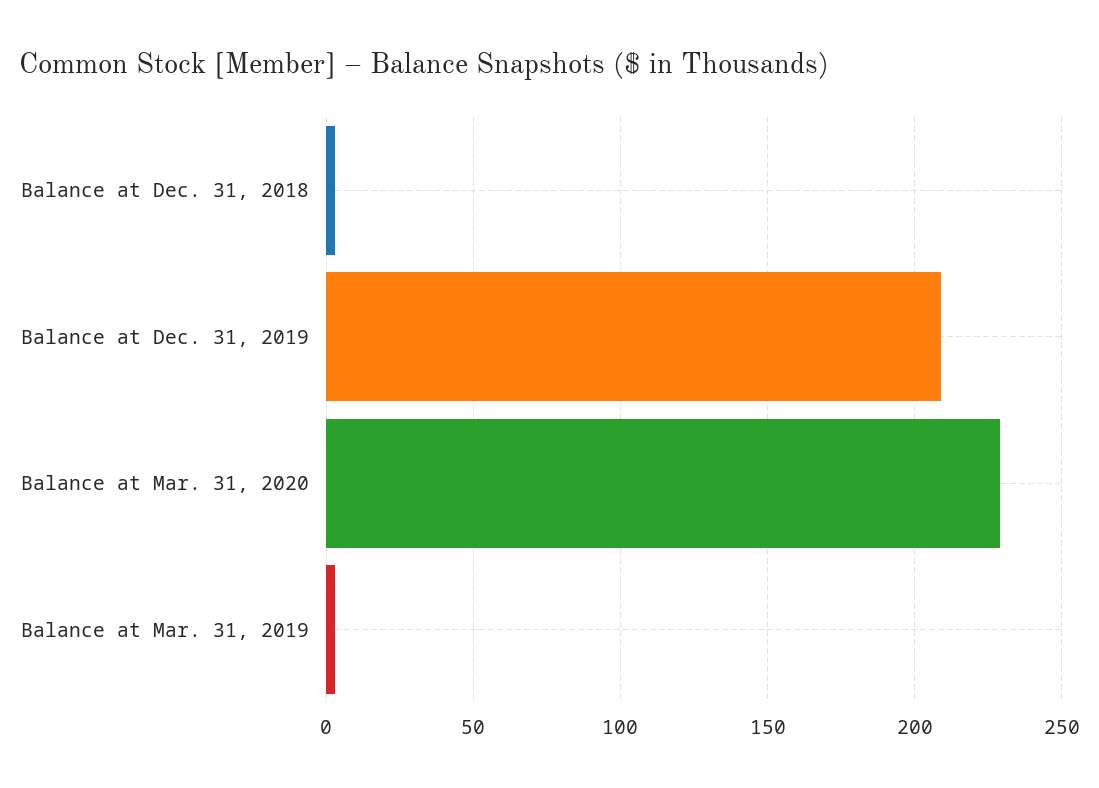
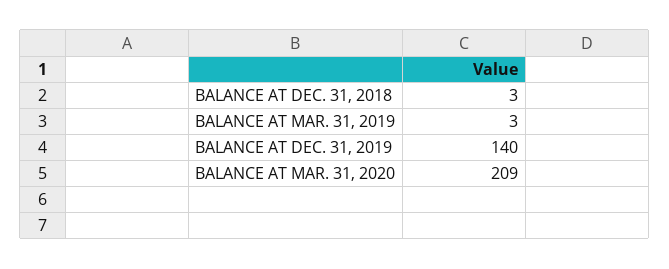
Balance at Dec. 31, 2019: 210 -> 140
Balance at Mar. 31, 2020: 230 -> 209

